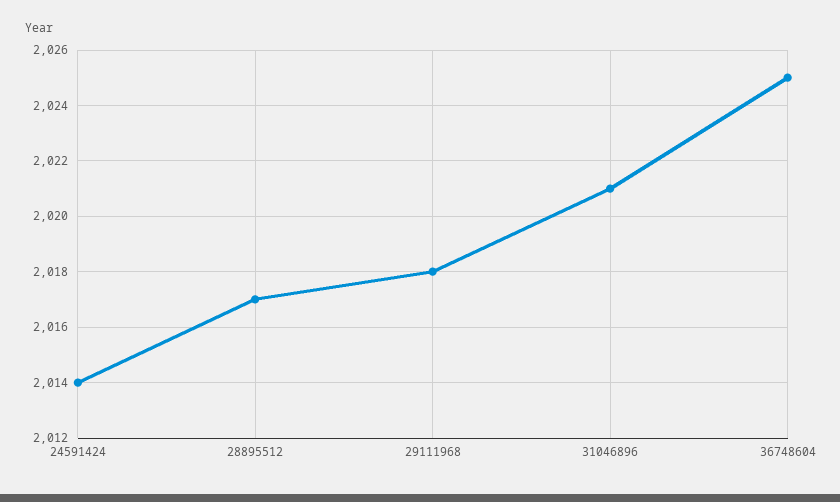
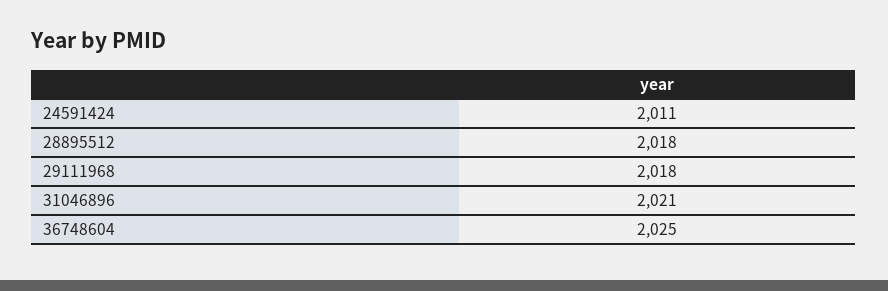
24591424: 2014 -> 2011
28895512: 2017 -> 2018

